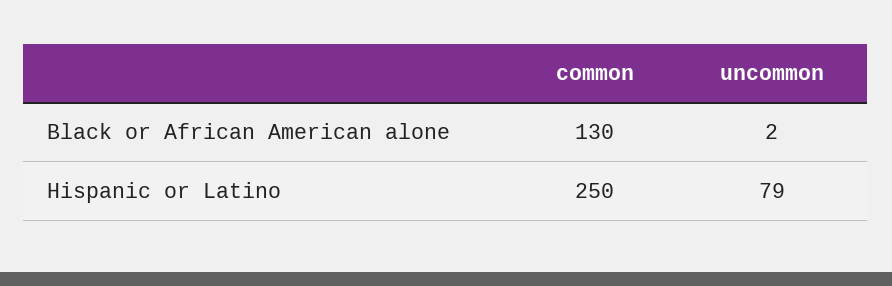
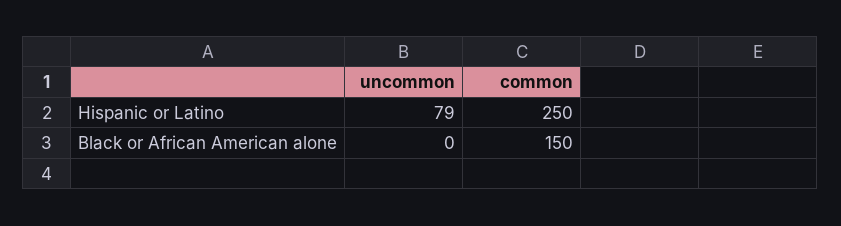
common, Black or African American alone: 130 -> 150
uncommon, Black or African American alone: 2 -> 0

